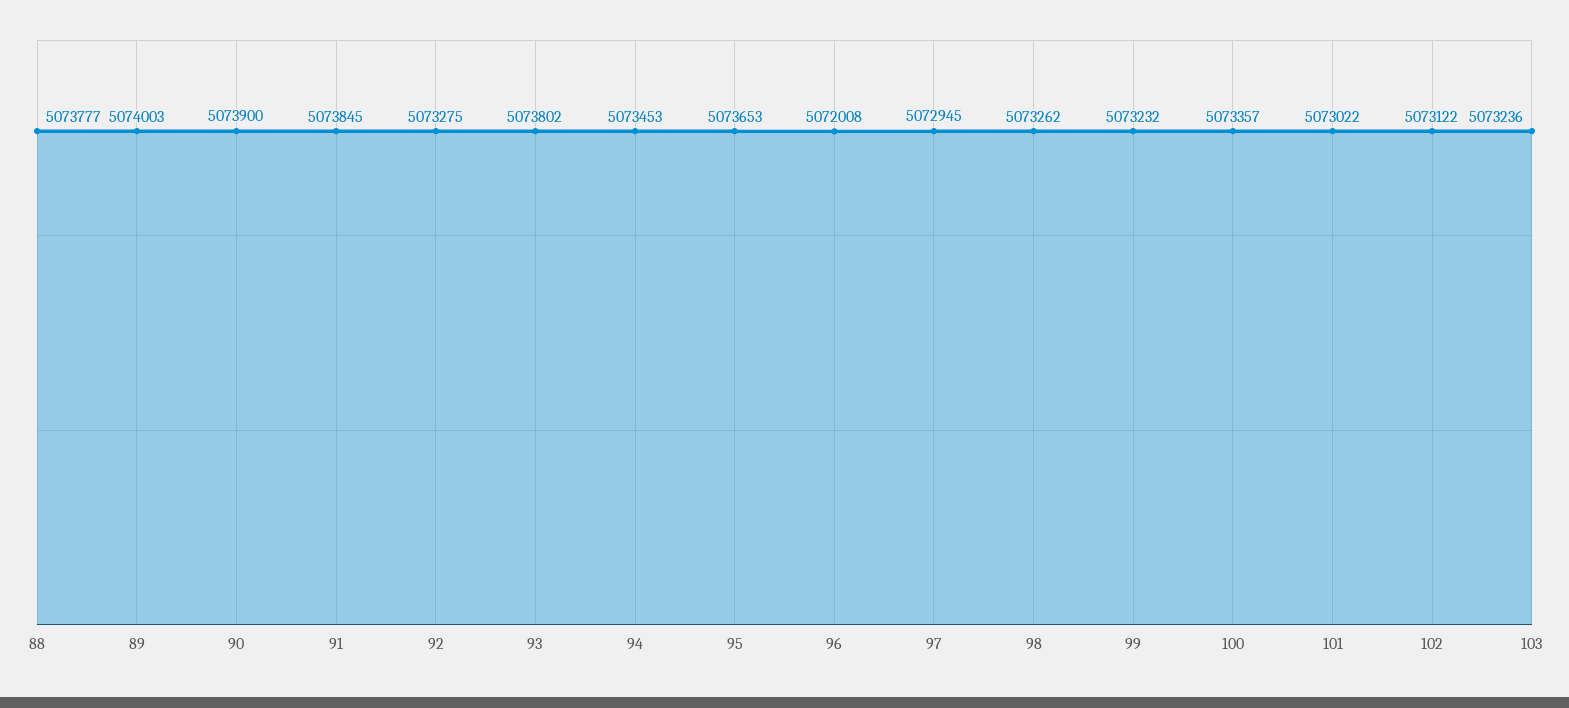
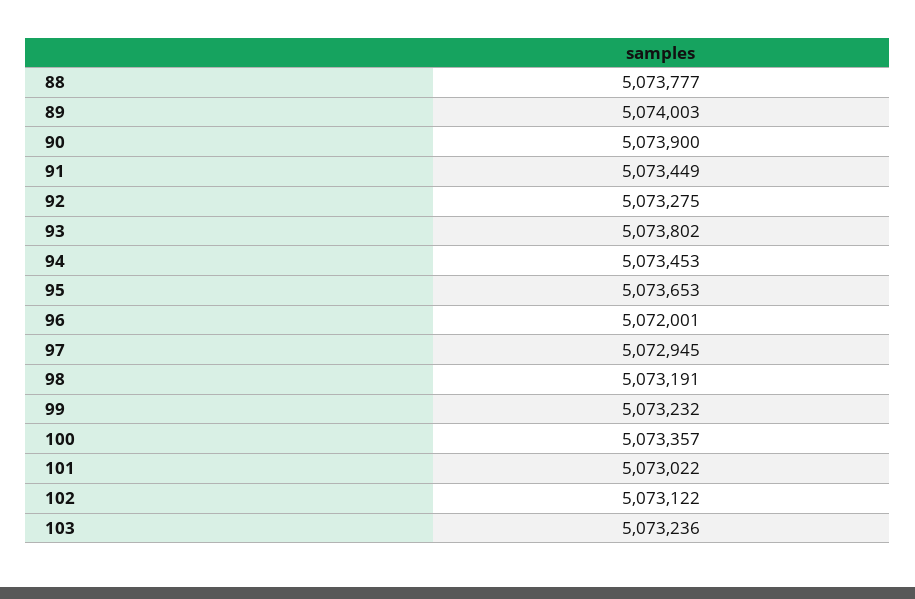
91: 5073845 -> 5073449
96: 5072008 -> 5072001
98: 5073262 -> 5073191

